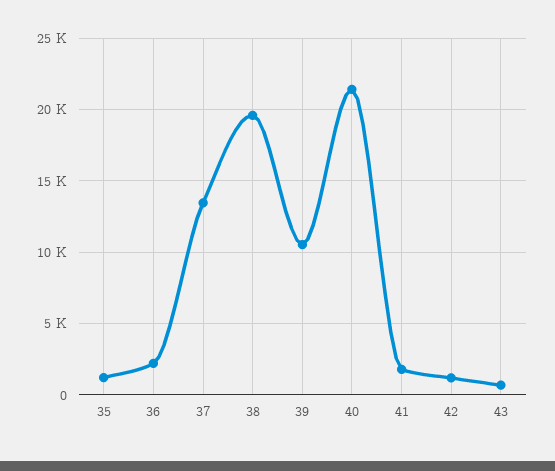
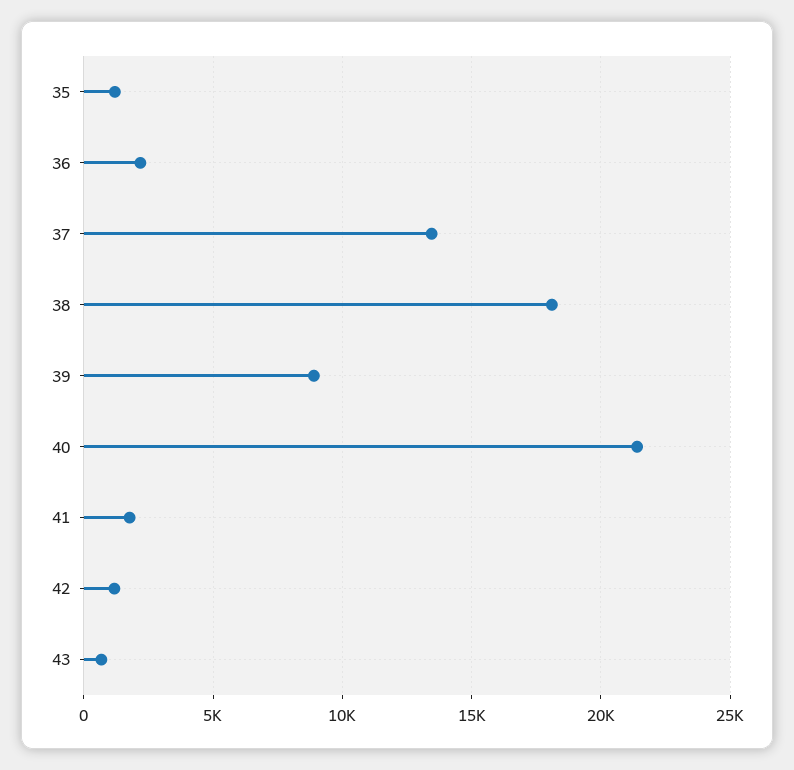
38: 19500 -> 18000
39: 10500 -> 9000

